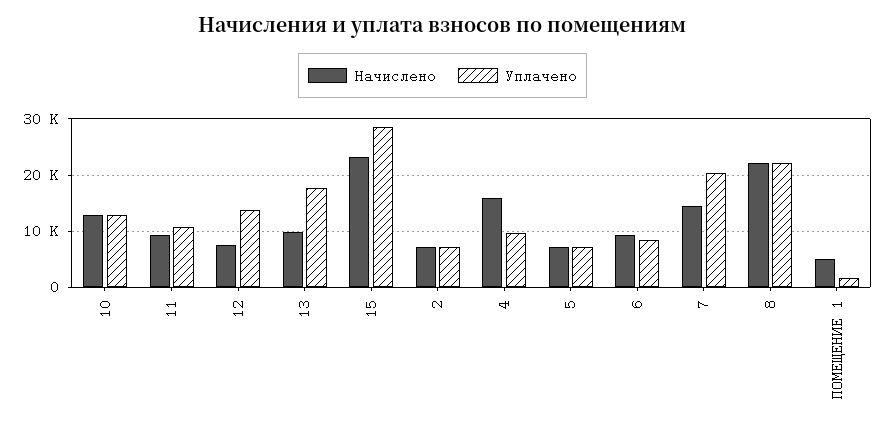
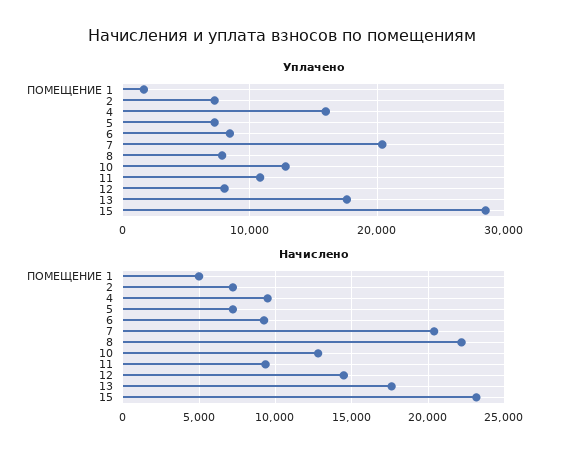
Начислено, 12: 8000 -> 14500
Уплачено, 12: 14000 -> 8000
Начислено, 13: 10000 -> 17500
Начислено, 4: 16000 -> 9500
Уплачено, 4: 10000 -> 16000
Начислено, 7: 14000 -> 20500
Уплачено, 8: 22000 -> 8000

